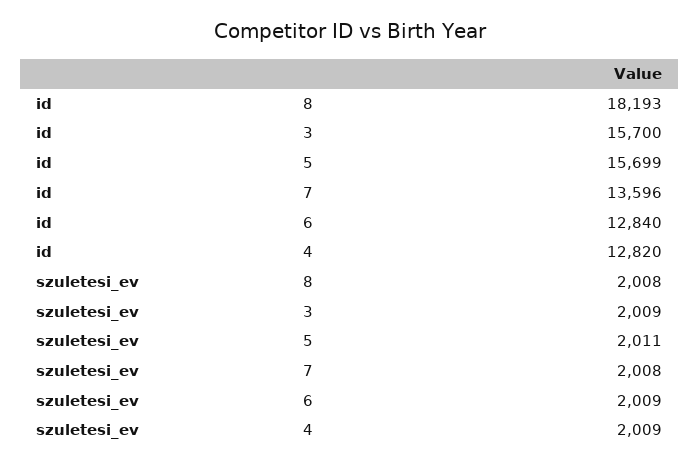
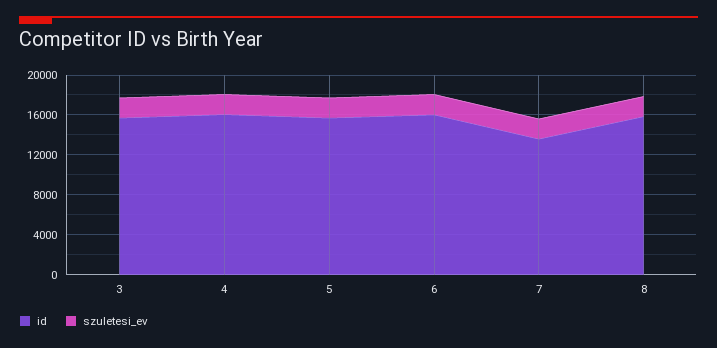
id, 8: 18193 -> 16000
id, 6: 12840 -> 16000
id, 4: 12820 -> 16000

